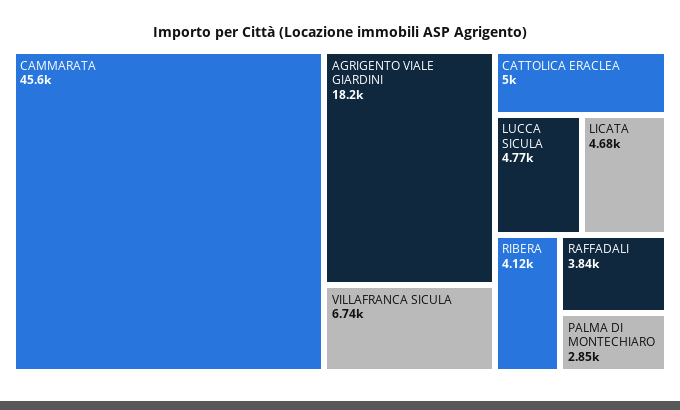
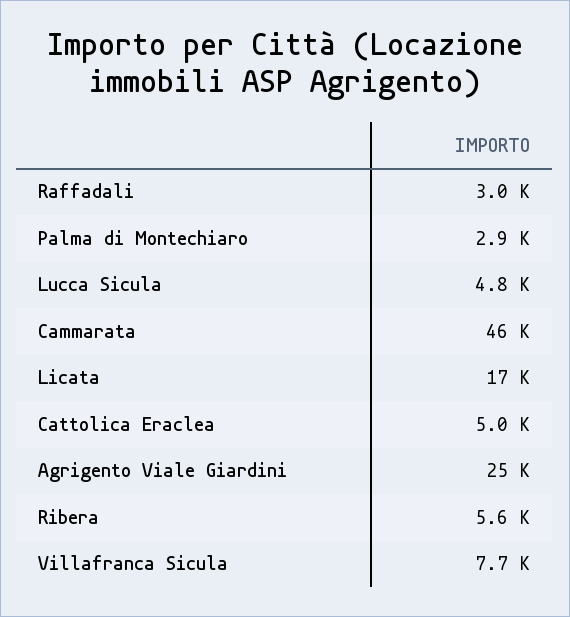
AGRIGENTO VIALE GIARDINI: 18200 -> 25000
VILLAFRANCA SICULA: 6740 -> 7700
LICATA: 4680 -> 17000
RIBERA: 4120 -> 5600
RAFFADALI: 3840 -> 3000

